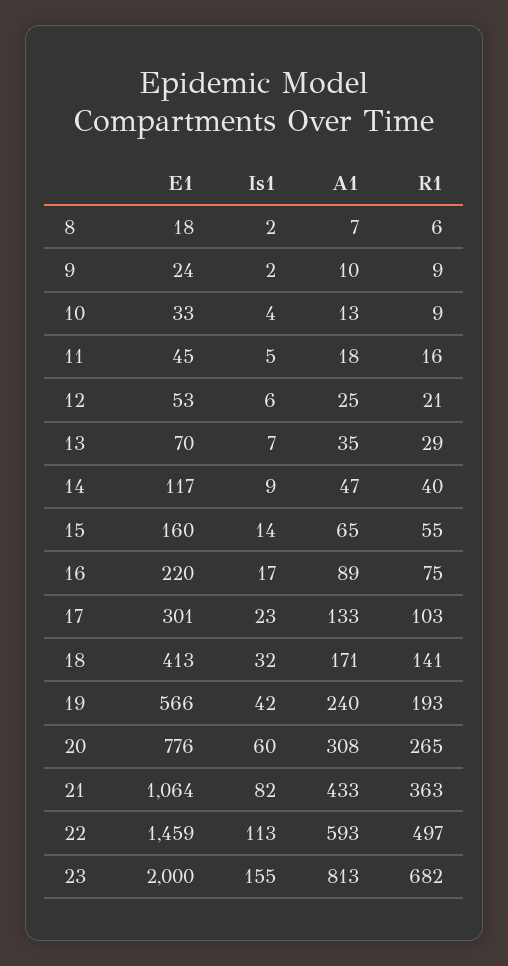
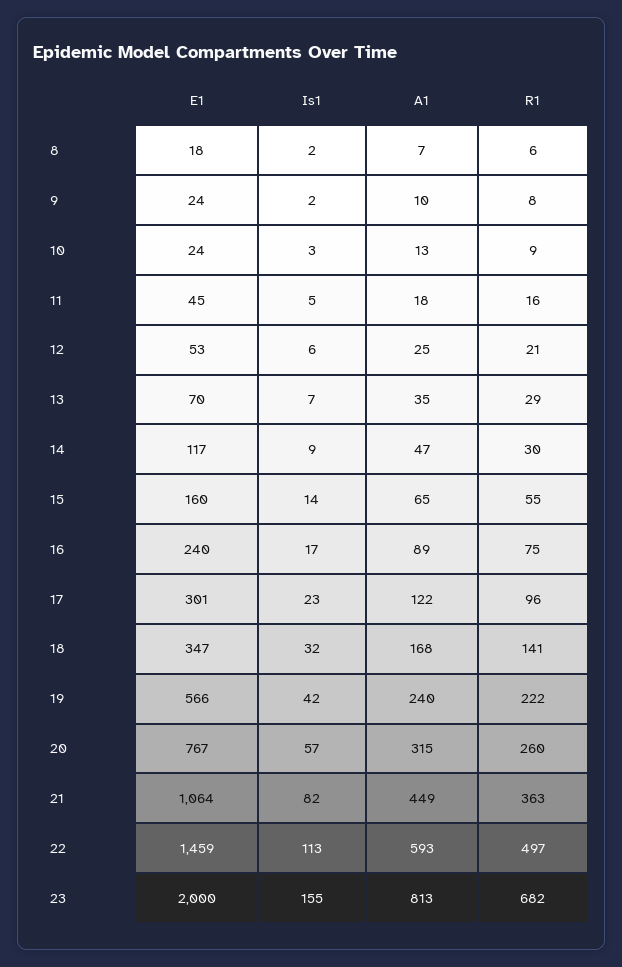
R1, 9: 9 -> 8
E1, 10: 33 -> 24
Is1, 10: 4 -> 3
R1, 14: 40 -> 30
E1, 16: 220 -> 240
A1, 17: 133 -> 122
R1, 17: 103 -> 96
E1, 18: 413 -> 347
A1, 18: 171 -> 168
R1, 19: 193 -> 222
E1, 20: 776 -> 767
Is1, 20: 60 -> 57
A1, 20: 308 -> 315
R1, 20: 265 -> 260
A1, 21: 433 -> 449

